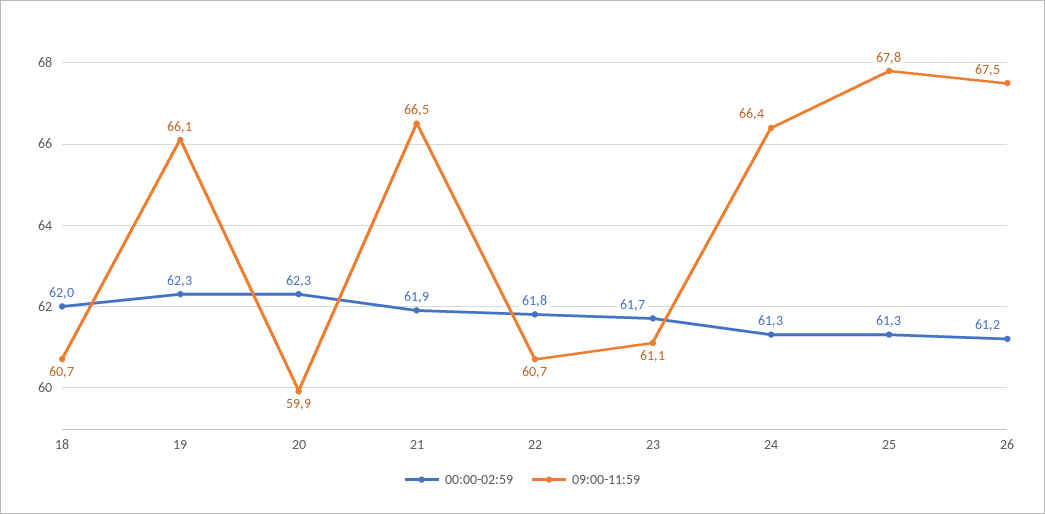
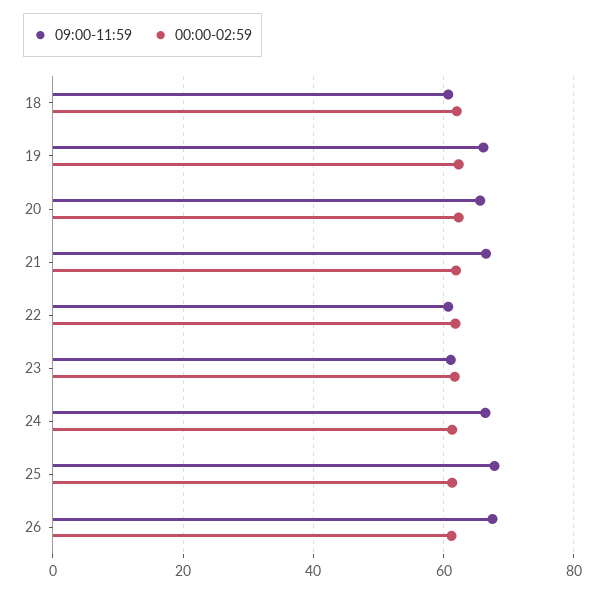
09:00-11:59, 20: 59.9 -> 66

